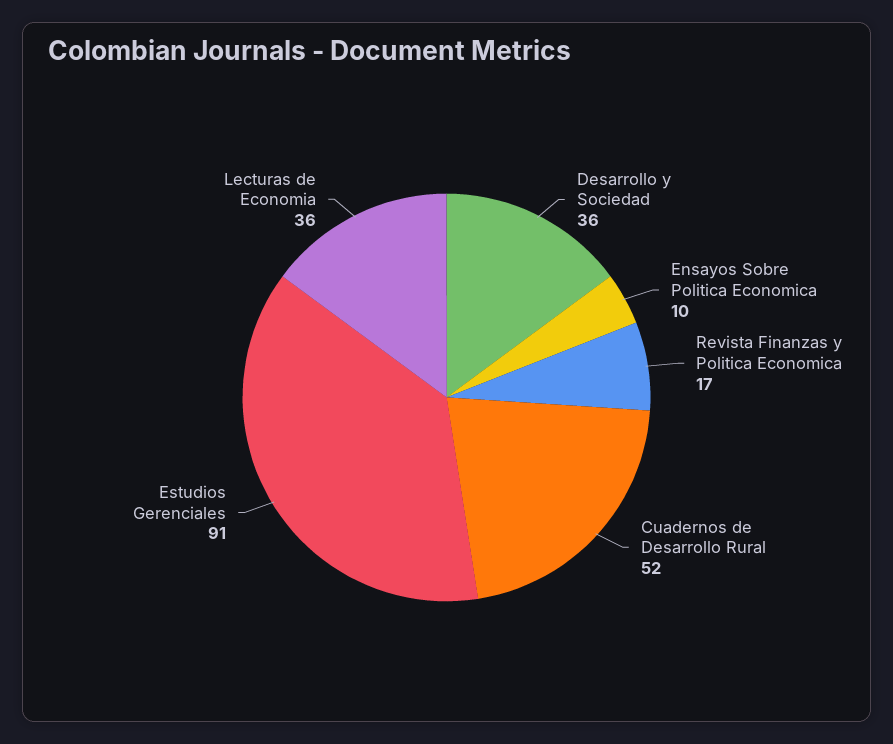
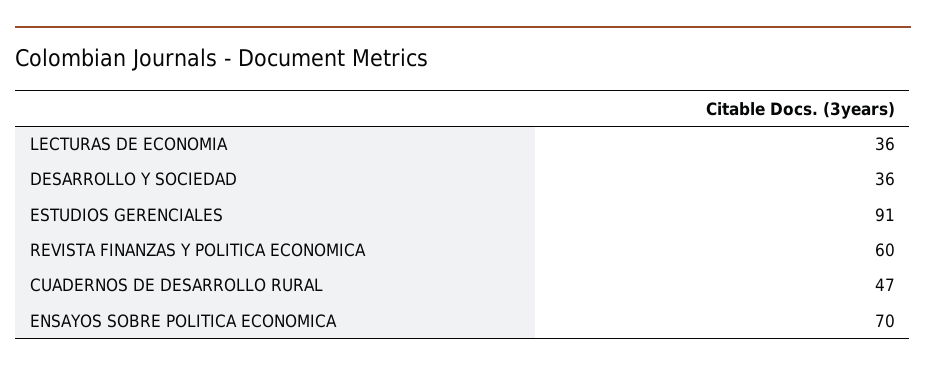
Ensayos Sobre Politica Economica: 10 -> 70
Revista Finanzas y Politica Economica: 17 -> 60
Cuadernos de Desarrollo Rural: 52 -> 47

